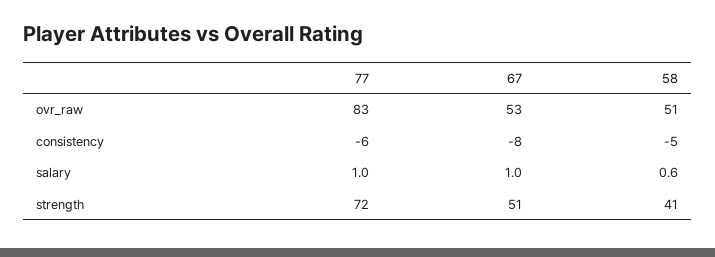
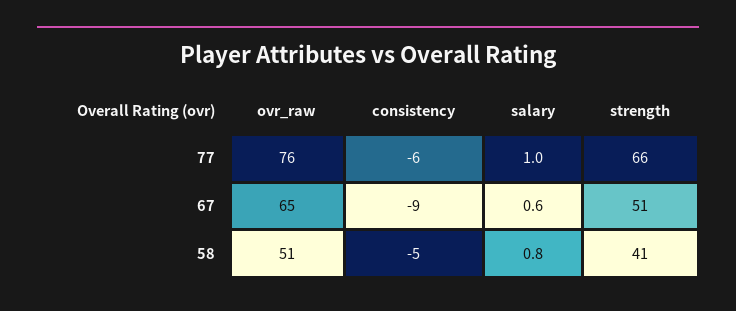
77, ovr_raw: 83 -> 76
67, ovr_raw: 53 -> 65
67, consistency: -8 -> -9
67, salary: 1 -> 0.6
58, salary: 0.6 -> 0.8
77, strength: 72 -> 66

